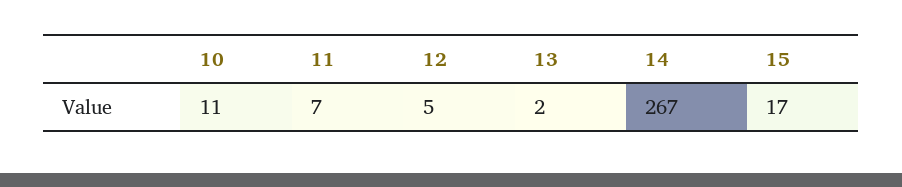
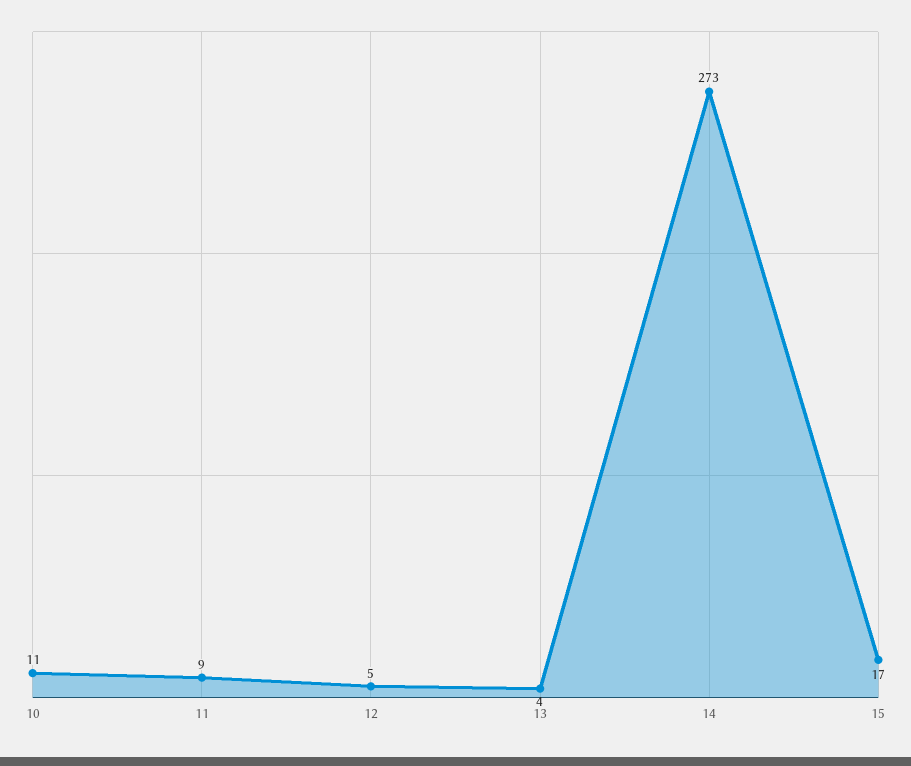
11: 7 -> 9
13: 2 -> 4
14: 267 -> 273

